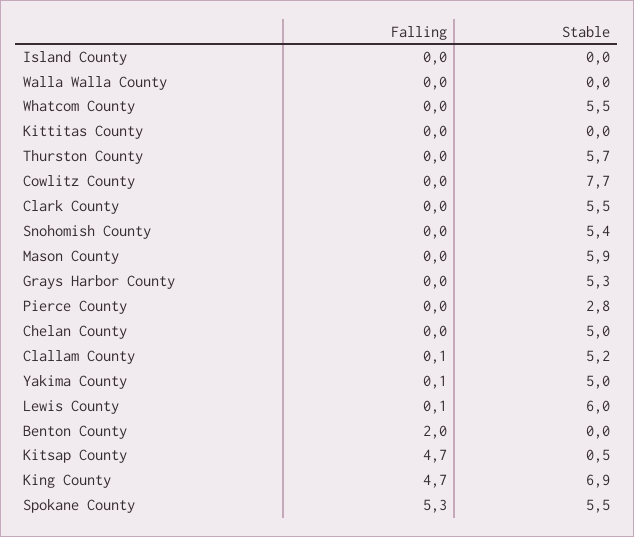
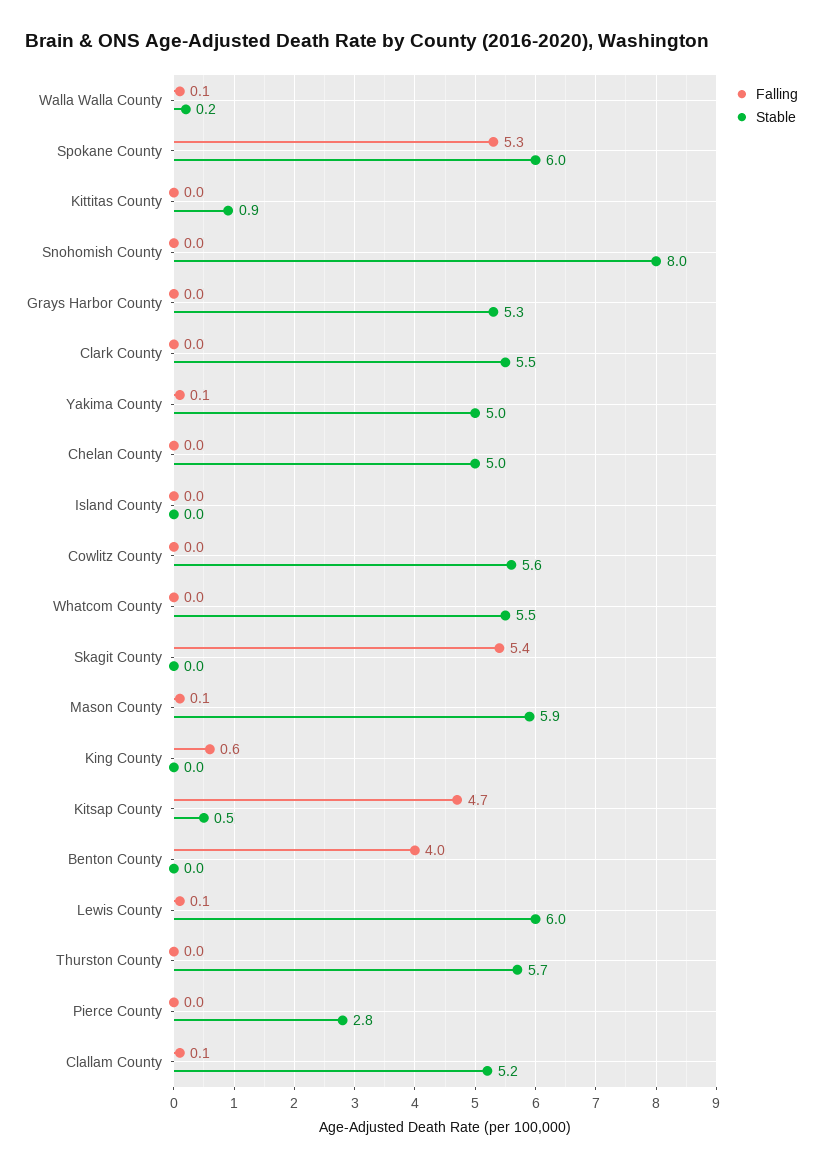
Falling, Walla Walla County: 0 -> 0.1
Stable, Walla Walla County: 0 -> 0.2
Stable, Kittitas County: 0 -> 0.9
Stable, Cowlitz County: 7.7 -> 5.6
Stable, Snohomish County: 5.4 -> 8
Falling, Mason County: 0 -> 0.1
Falling, Benton County: 2 -> 4
Falling, King County: 4.7 -> 0.6
Stable, King County: 6.9 -> 0
Stable, Spokane County: 5.5 -> 6
Falling, Skagit County: none -> 5.4
Stable, Skagit County: none -> 0

